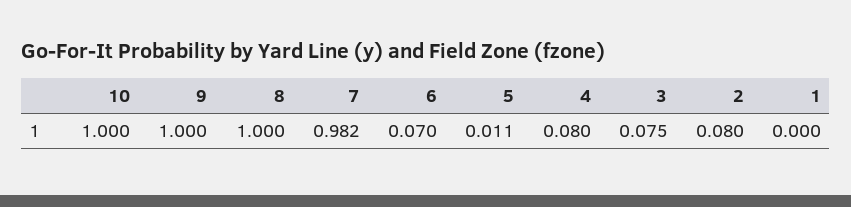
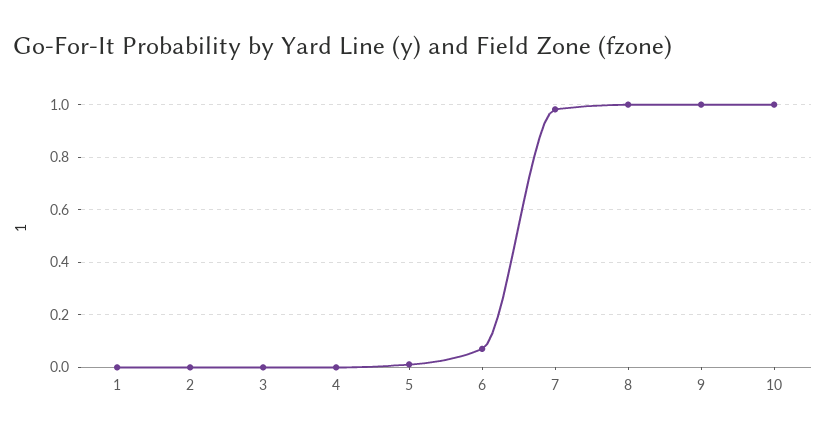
4: 0.08 -> 0
3: 0.075 -> 0
2: 0.08 -> 0

